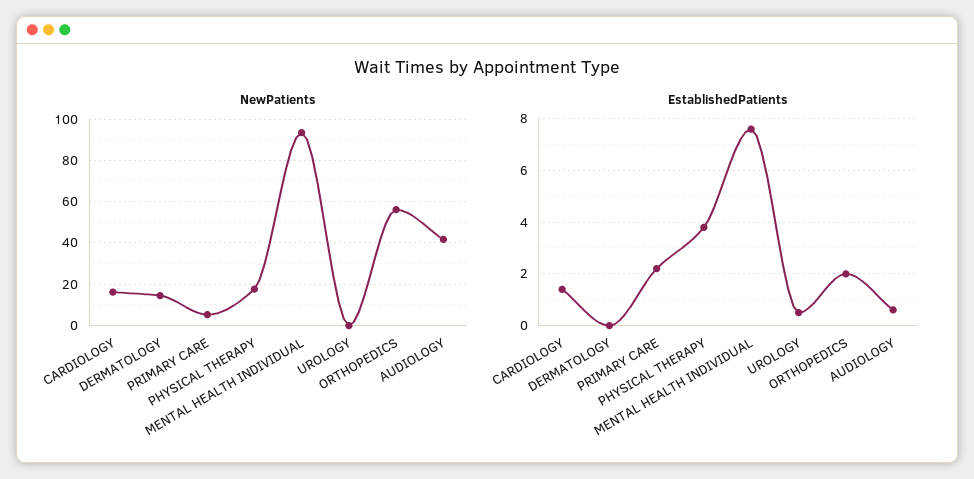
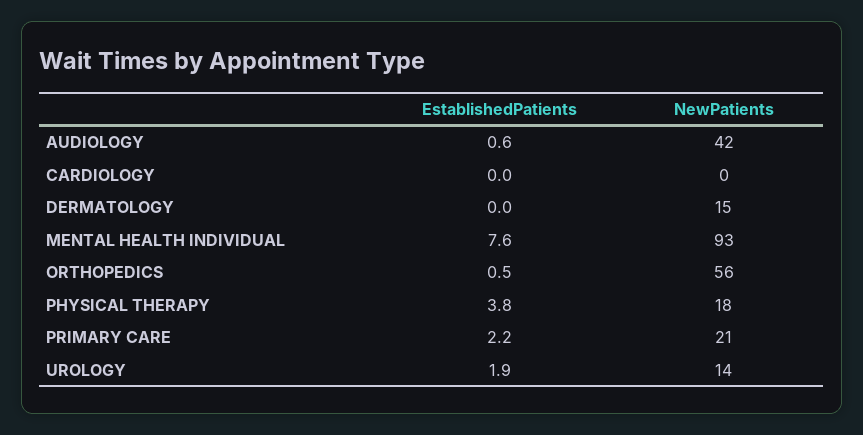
NewPatients, CARDIOLOGY: 15 -> 0
NewPatients, PRIMARY CARE: 5 -> 21
NewPatients, UROLOGY: 0 -> 14
EstablishedPatients, CARDIOLOGY: 1.5 -> 0
EstablishedPatients, UROLOGY: 0.5 -> 1.9
EstablishedPatients, ORTHOPEDICS: 2 -> 0.5

